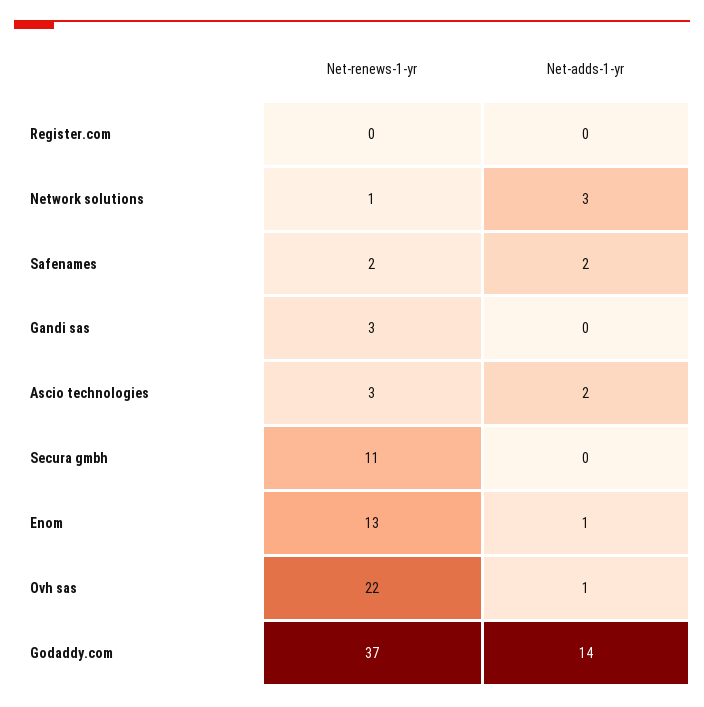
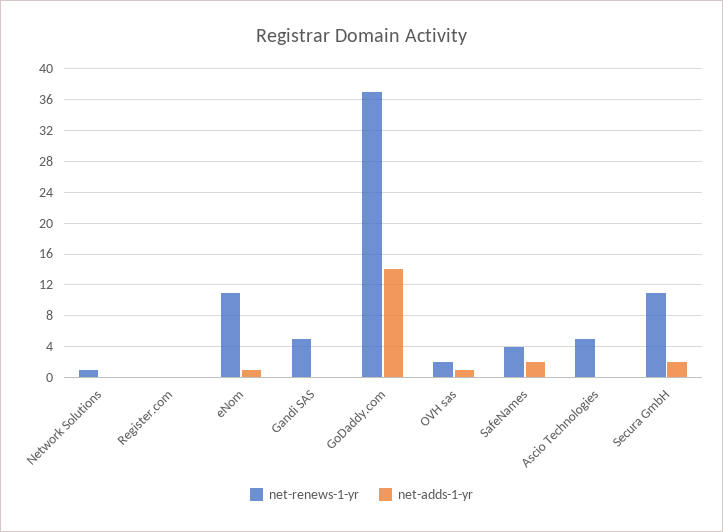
Net-adds-1-yr, Network solutions: 3 -> 0
Net-renews-1-yr, Safenames: 2 -> 4
Net-renews-1-yr, Gandi sas: 3 -> 5
Net-renews-1-yr, Ascio technologies: 3 -> 5
Net-adds-1-yr, Ascio technologies: 2 -> 0
Net-adds-1-yr, Secura gmbh: 0 -> 2
Net-renews-1-yr, Enom: 13 -> 11
Net-renews-1-yr, Ovh sas: 22 -> 2

